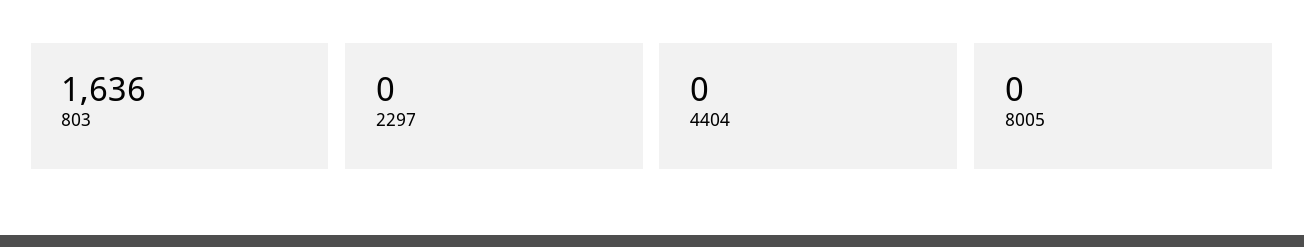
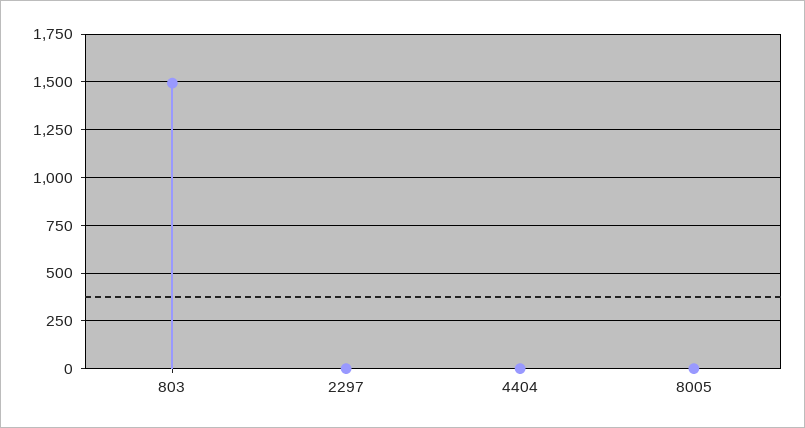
803: 1636 -> 1500

